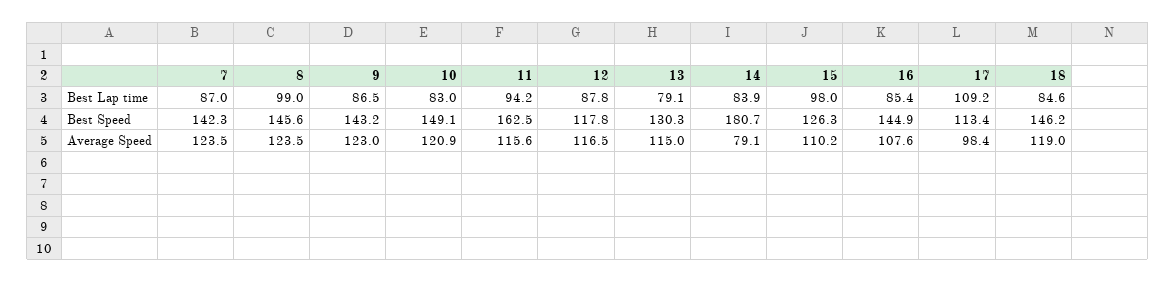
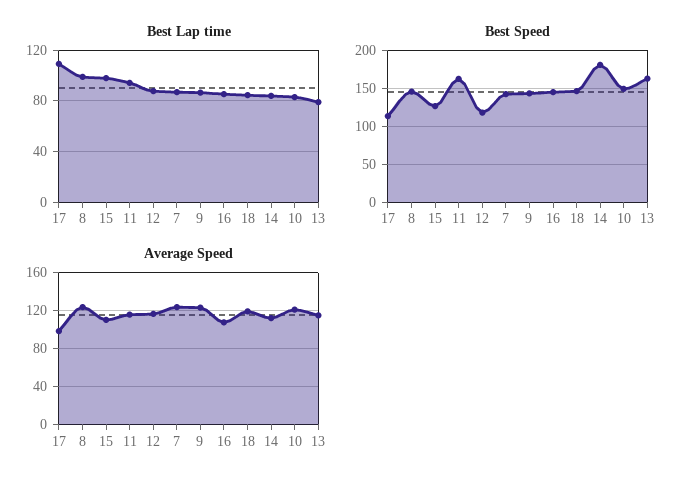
Best Speed, 13: 130.3 -> 160
Average Speed, 14: 79.1 -> 110

